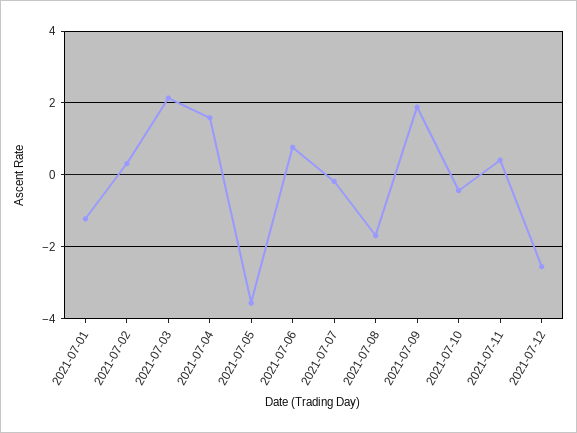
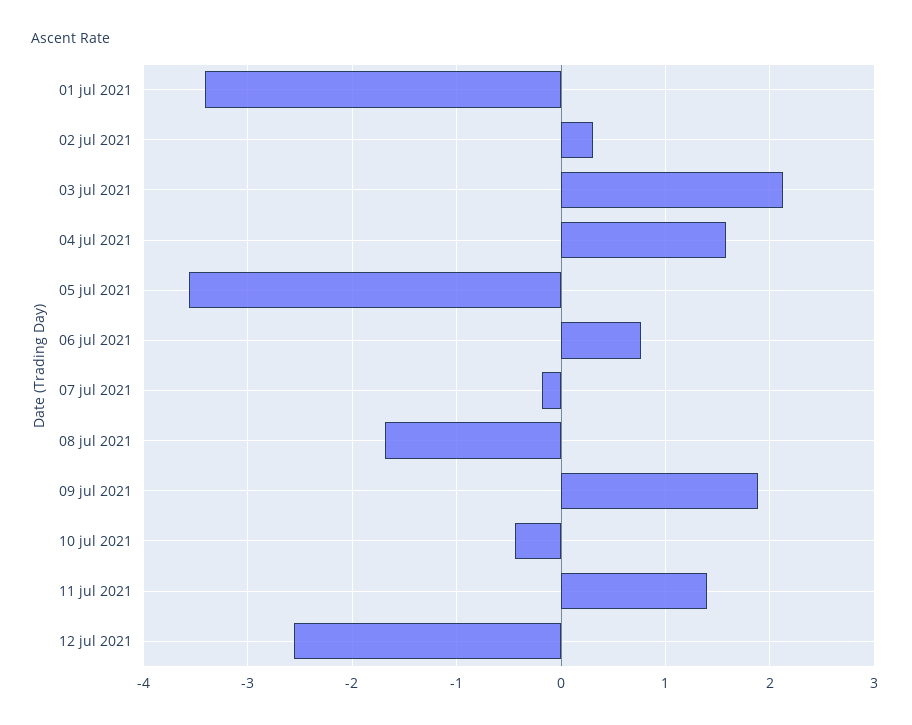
2021-07-01: -1.2 -> -3.4
2021-07-11: 0.4 -> 1.4

